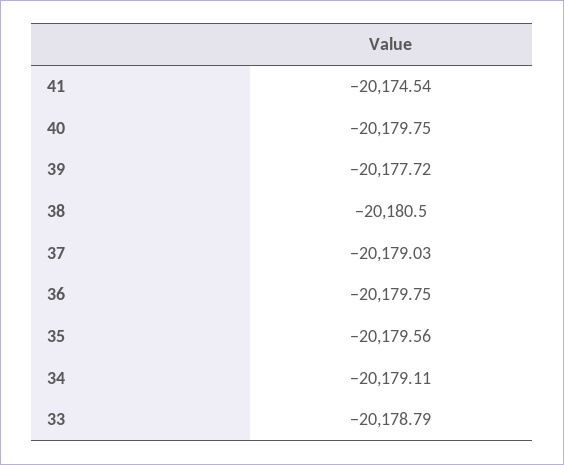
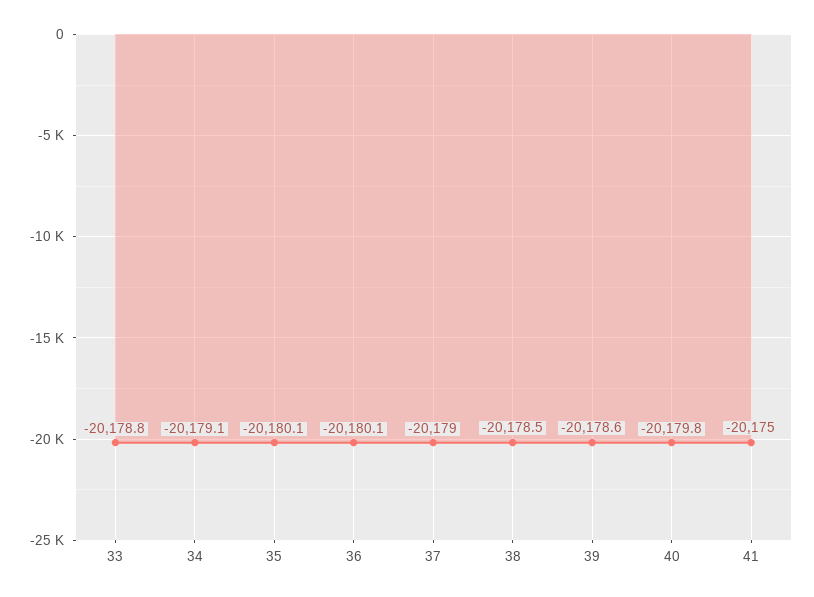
41: -20174.54 -> -20175
39: -20177.72 -> -20178.6
38: -20180.5 -> -20178.5
36: -20179.75 -> -20180.1
35: -20179.56 -> -20180.1

